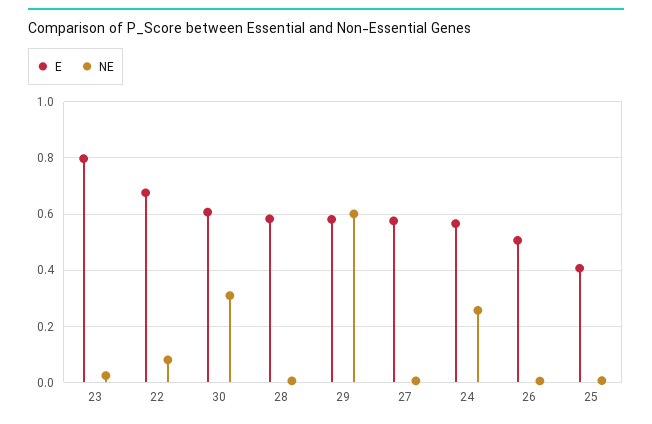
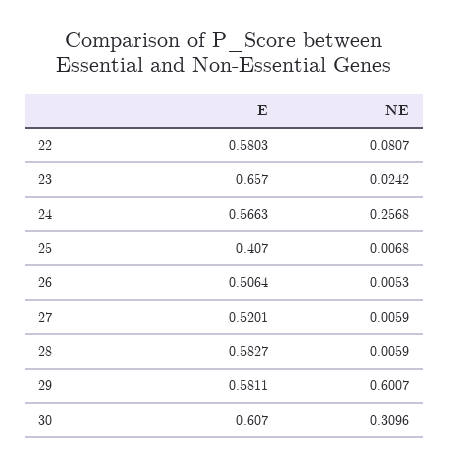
E, 23: 0.8 -> 0.657
E, 22: 0.675 -> 0.5803
E, 27: 0.575 -> 0.5201

